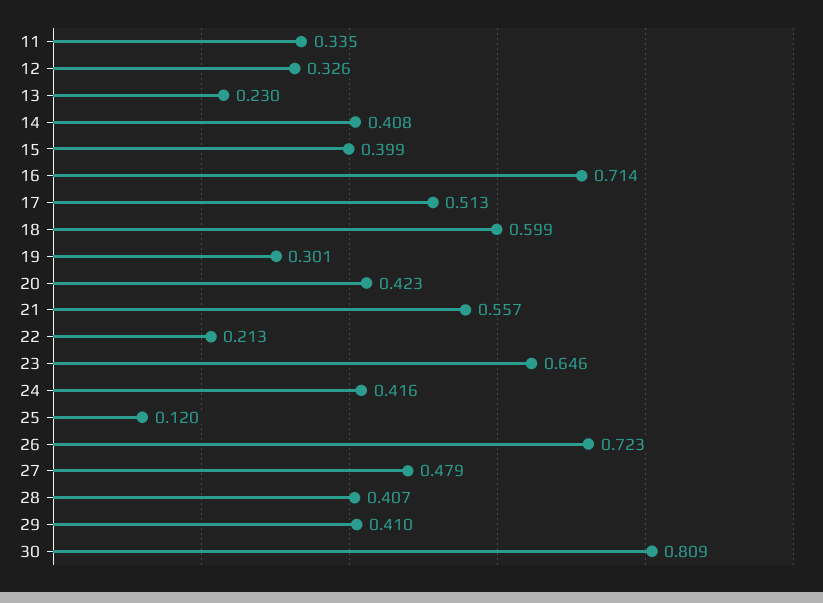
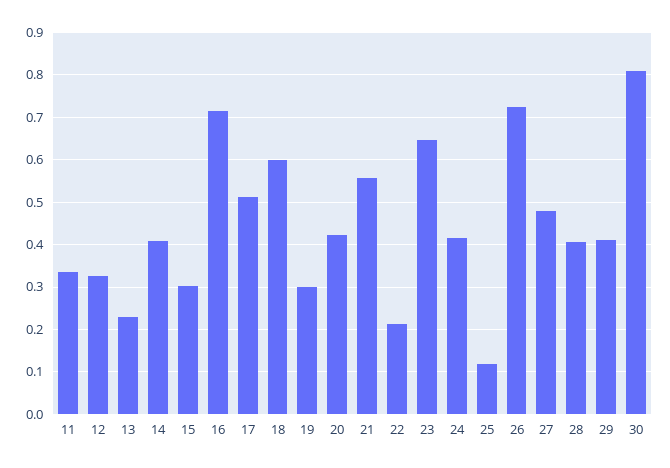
15: 0.399 -> 0.3

